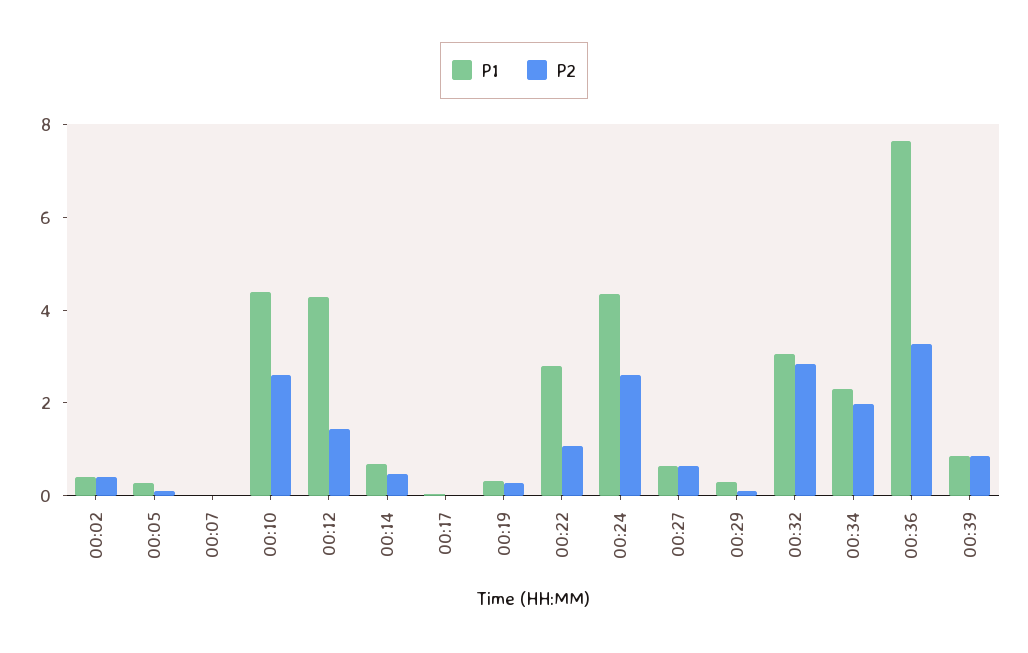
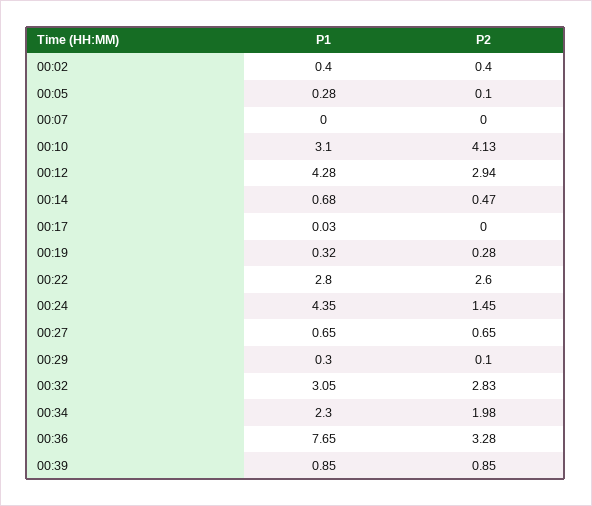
P1, 00:10: 4.5 -> 3.1
P2, 00:10: 2.5 -> 4.13
P2, 00:12: 1.5 -> 2.94
P2, 00:22: 1 -> 2.6
P2, 00:24: 2.5 -> 1.45

